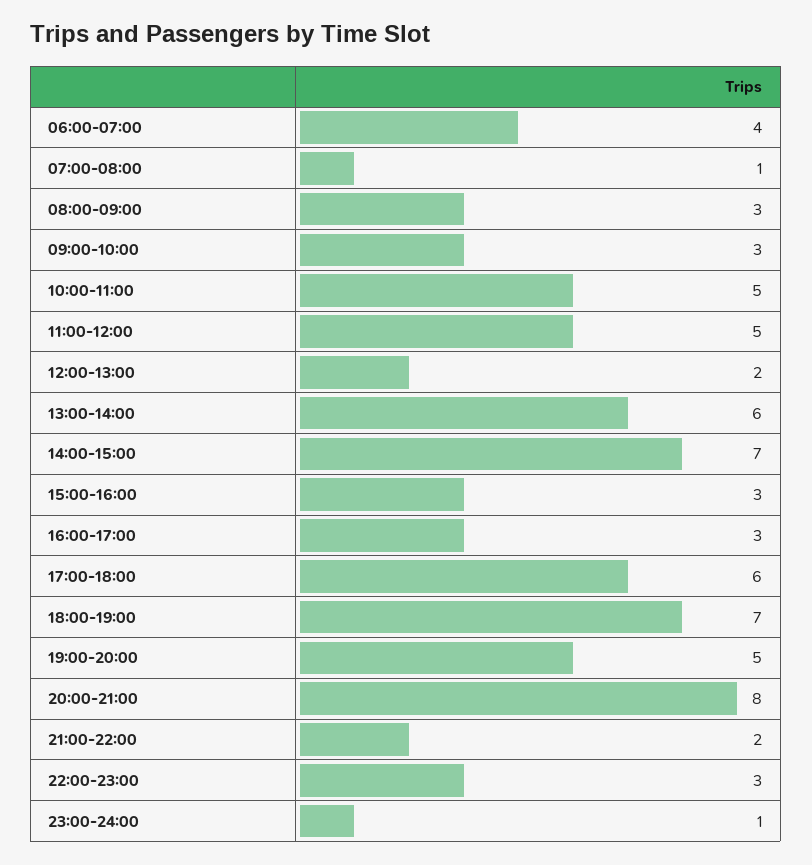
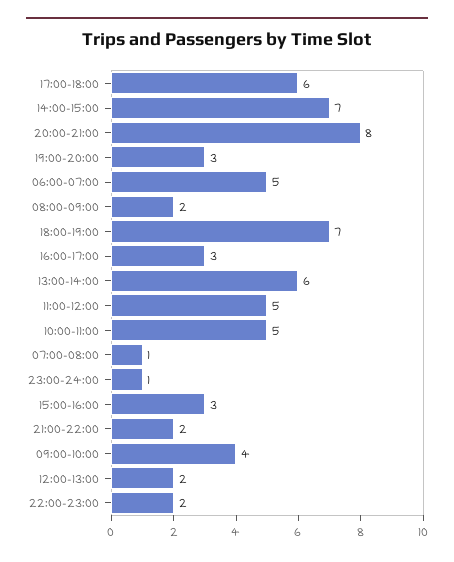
06:00-07:00: 4 -> 5
08:00-09:00: 3 -> 2
09:00-10:00: 3 -> 4
19:00-20:00: 5 -> 3
22:00-23:00: 3 -> 2

